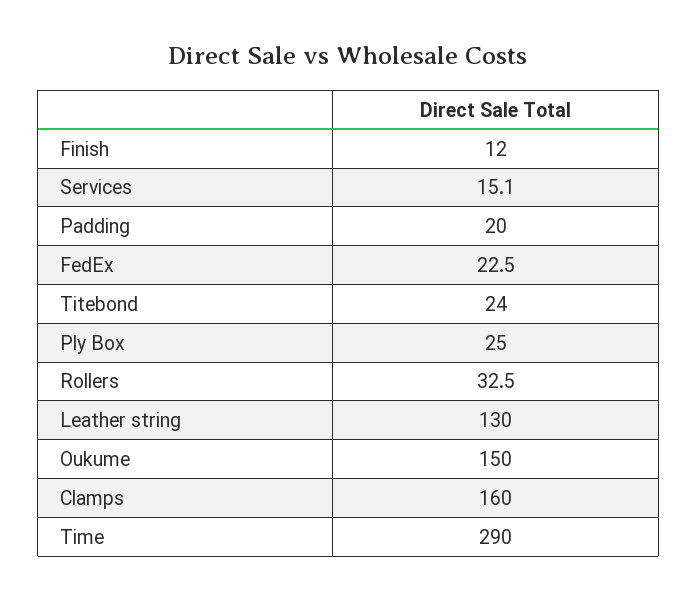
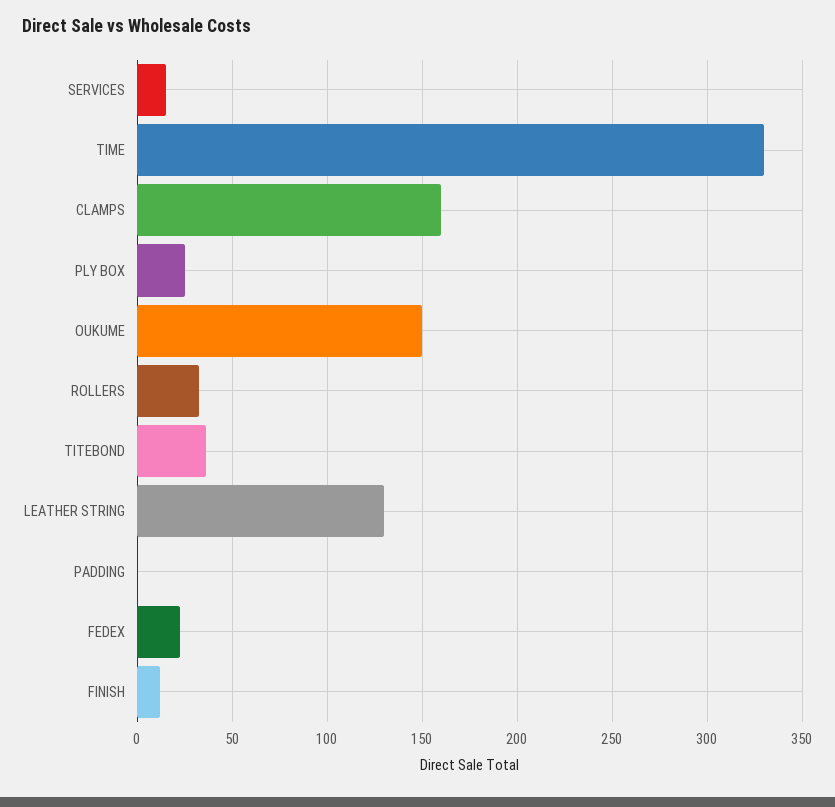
Padding: 20 -> 0
Titebond: 24 -> 35
Time: 290 -> 330

